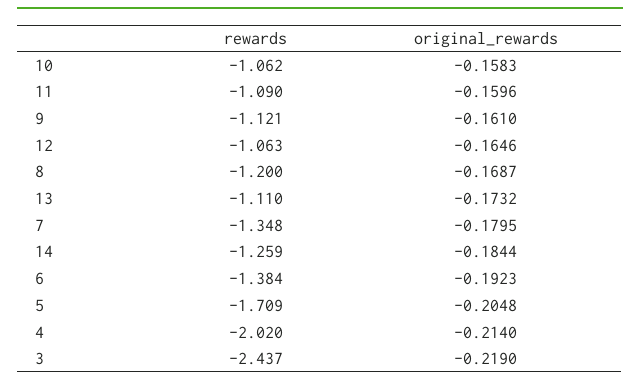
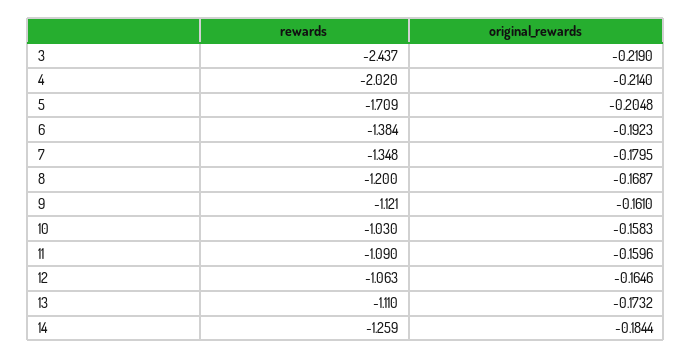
rewards, 10: -1.062 -> -1.03

